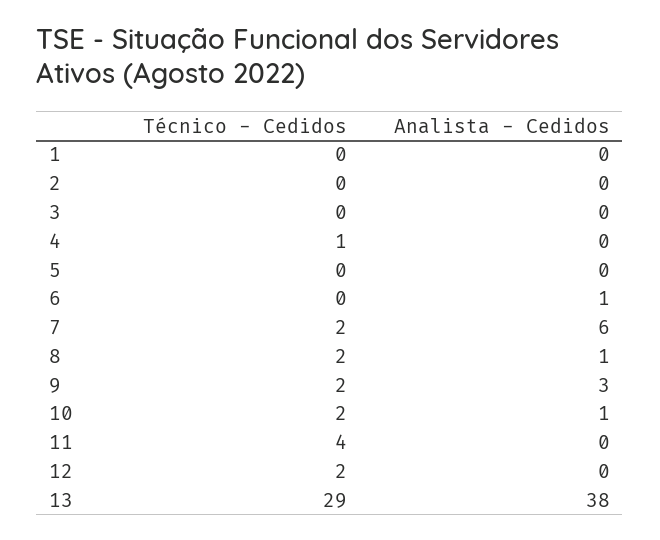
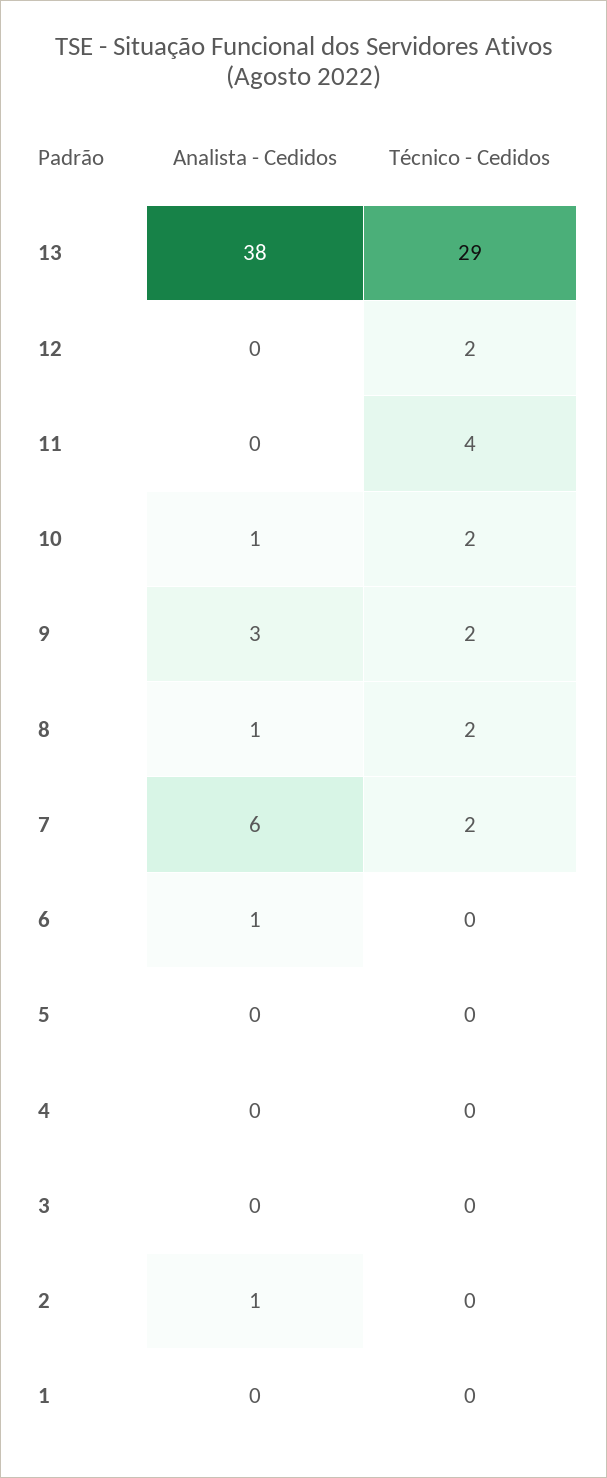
Analista - Cedidos, 2: 0 -> 1
Técnico - Cedidos, 4: 1 -> 0

